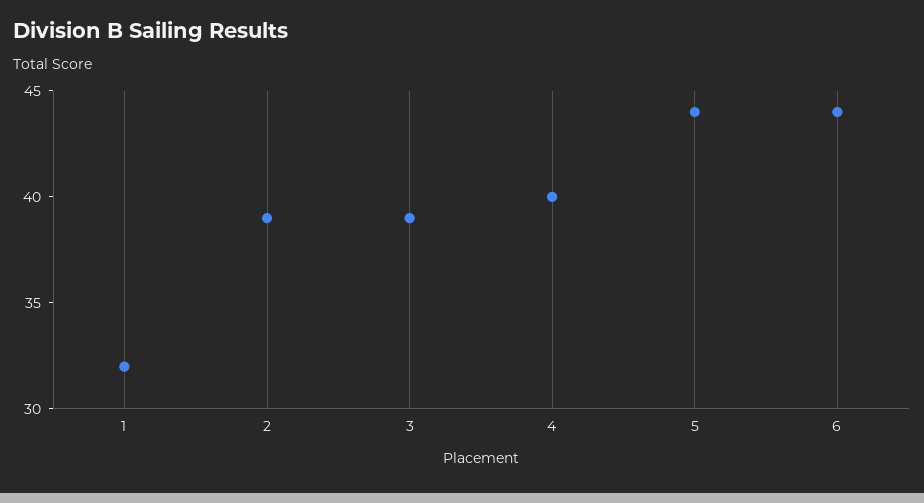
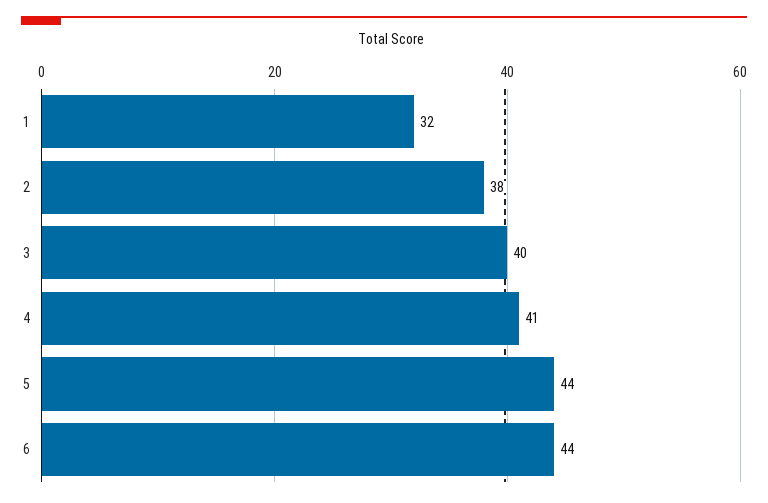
2: 39 -> 38
3: 39 -> 40
4: 40 -> 41

